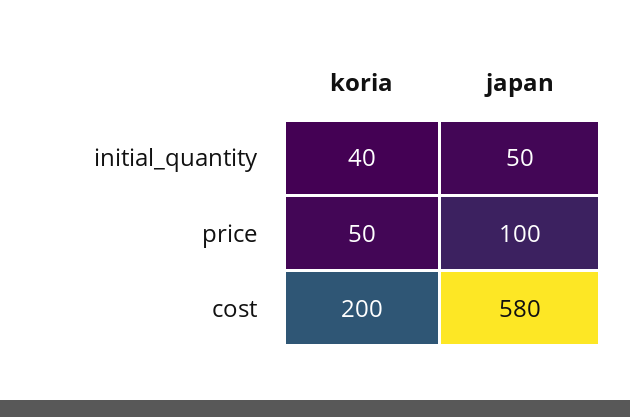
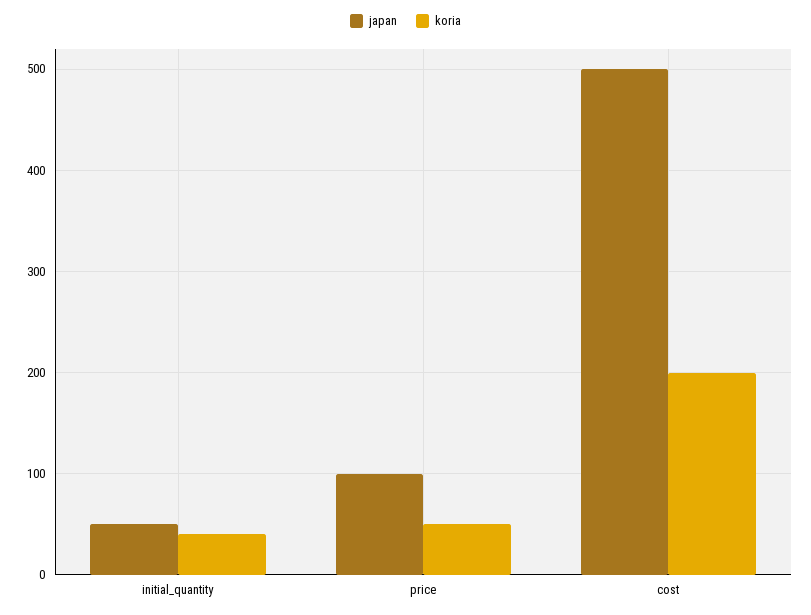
japan, cost: 580 -> 500

